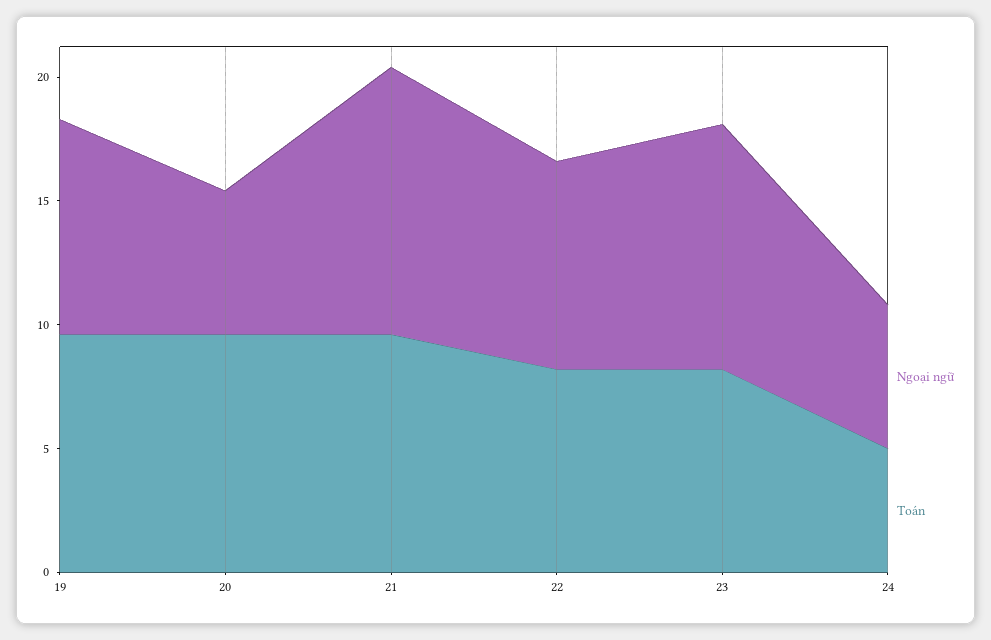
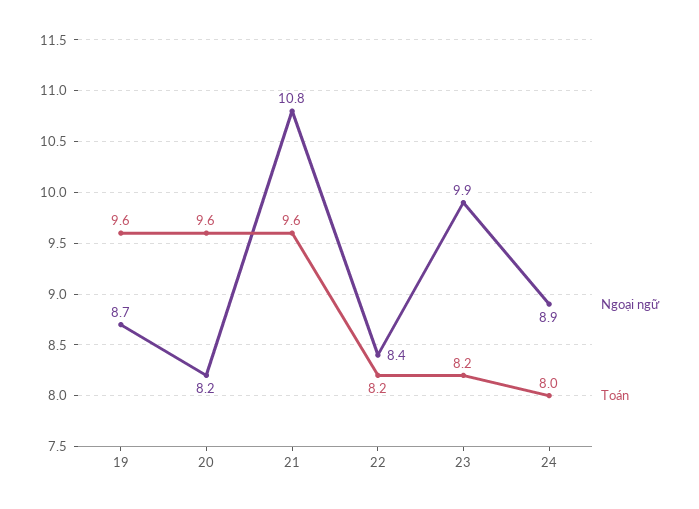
Ngoại ngữ, 20: 6 -> 8.2
Ngoại ngữ, 24: 6 -> 8.9
Toán, 24: 5 -> 8

